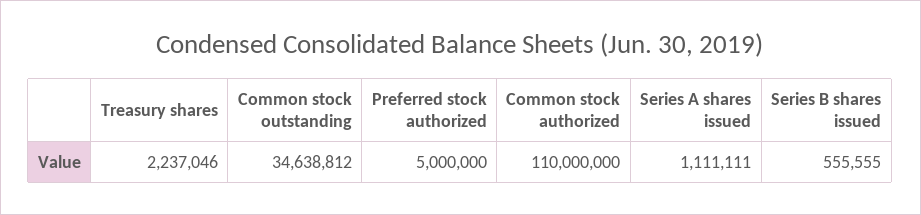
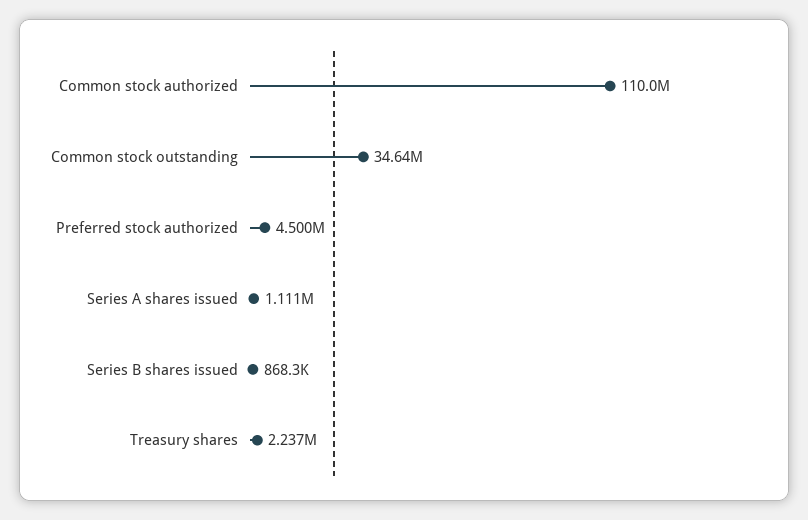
Preferred stock authorized: 5000000 -> 4500000
Series B shares issued: 555555 -> 868300

